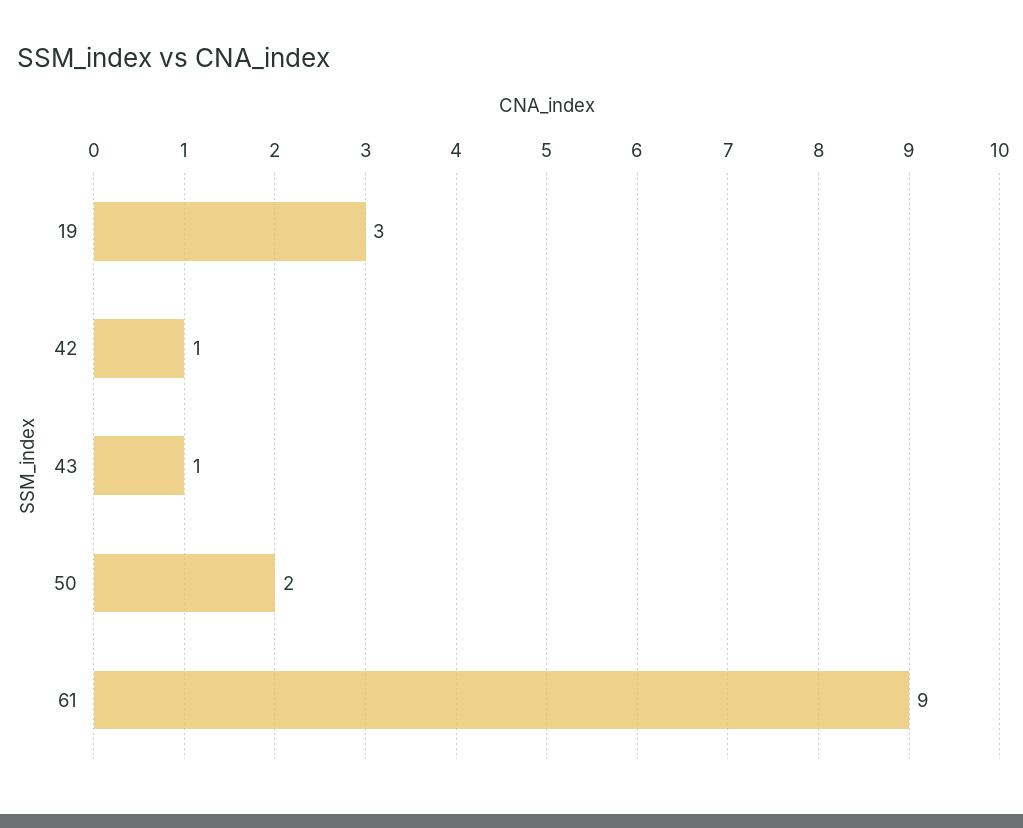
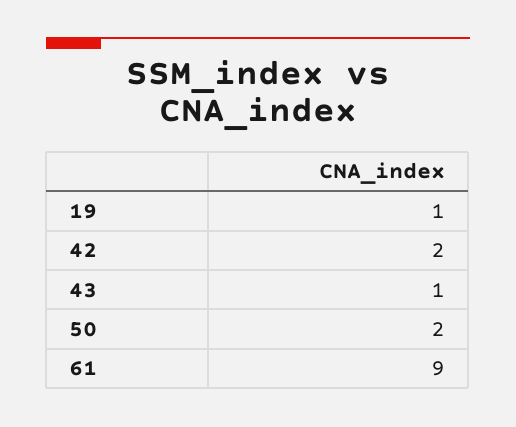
19: 3 -> 1
42: 1 -> 2

